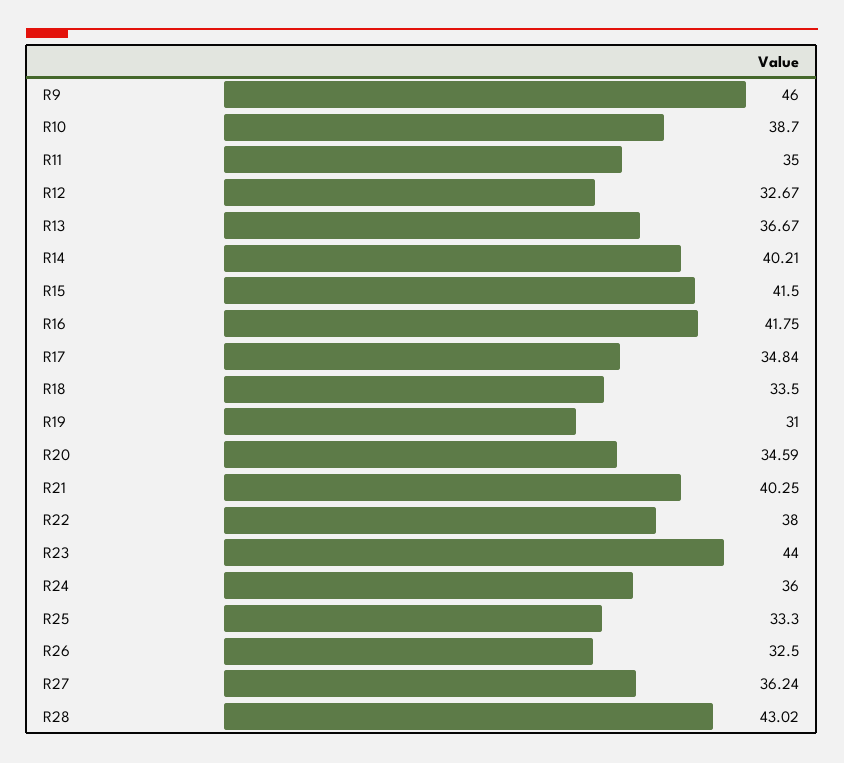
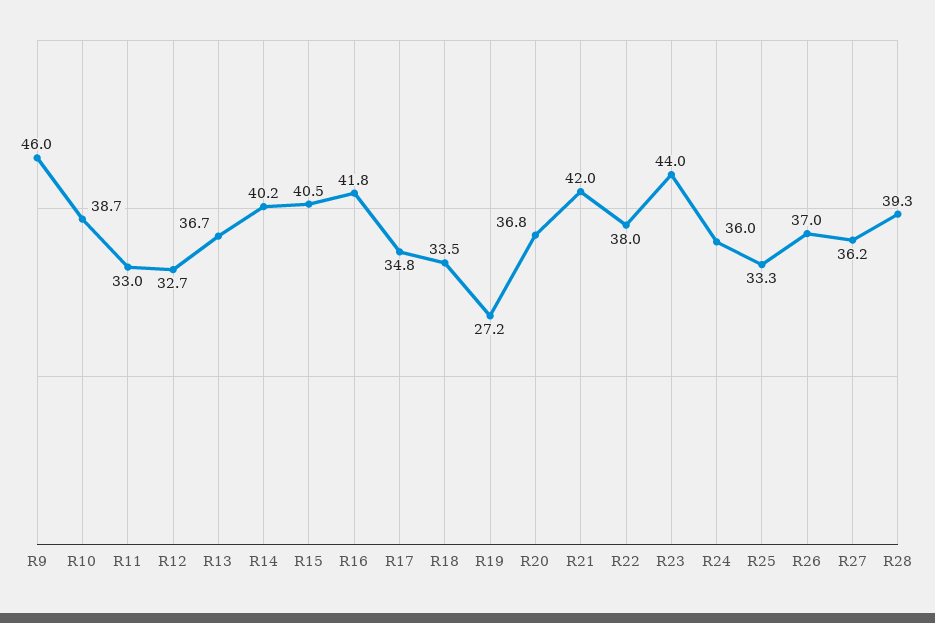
R11: 35 -> 33
R15: 41.5 -> 40.5
R19: 31 -> 27.2
R20: 34.59 -> 36.8
R21: 40.25 -> 42
R26: 32.5 -> 37
R28: 43.02 -> 39.3

